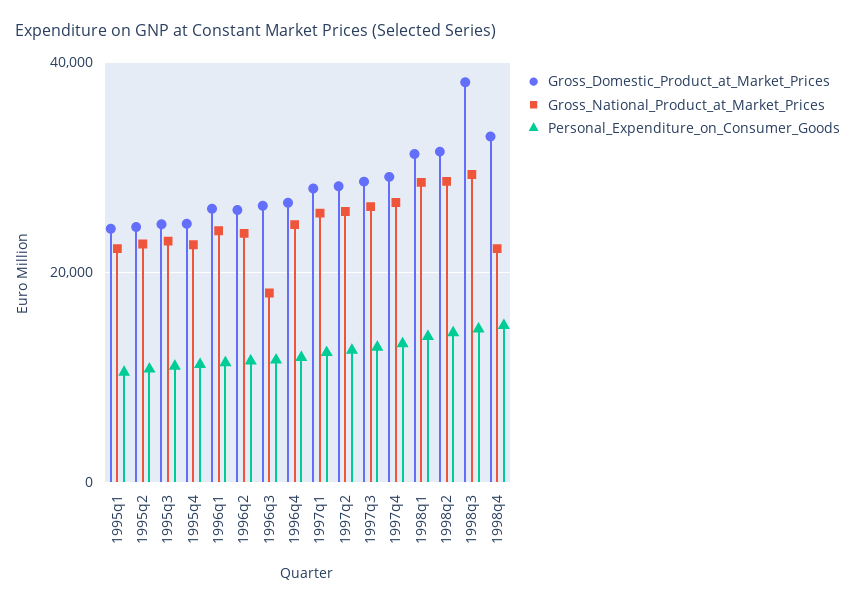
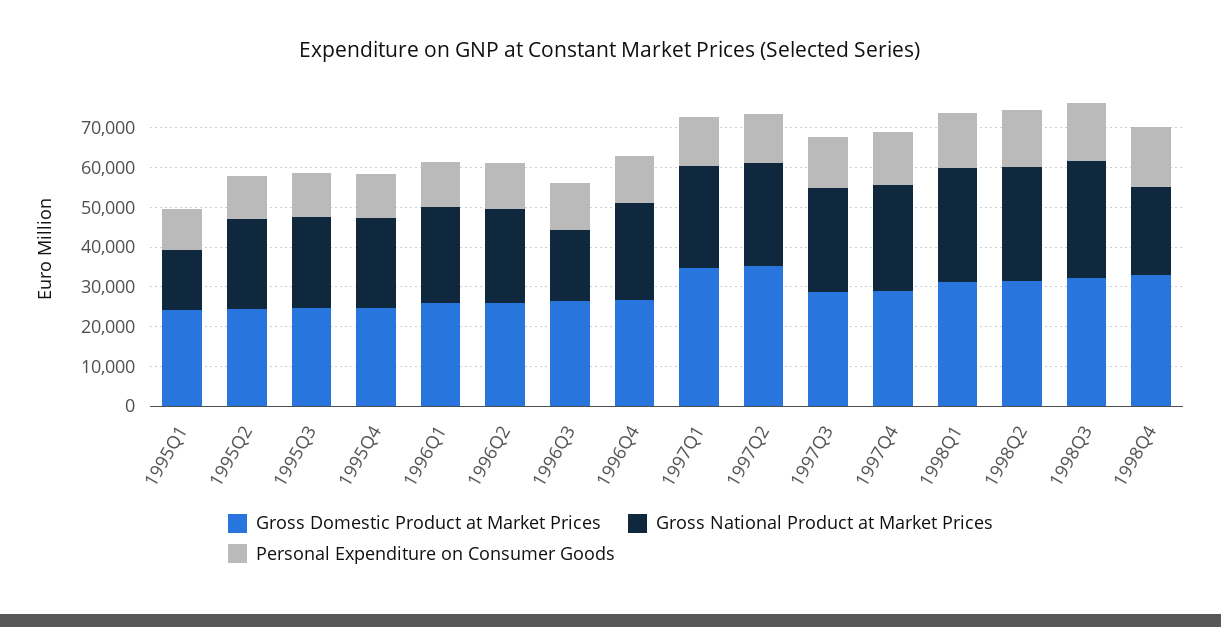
Gross_National_Product_at_Market_Prices, 1995q1: 22000 -> 15000
Gross_Domestic_Product_at_Market_Prices, 1997q1: 28000 -> 35000
Gross_Domestic_Product_at_Market_Prices, 1997q2: 28000 -> 35000
Gross_Domestic_Product_at_Market_Prices, 1998q3: 38000 -> 32500

